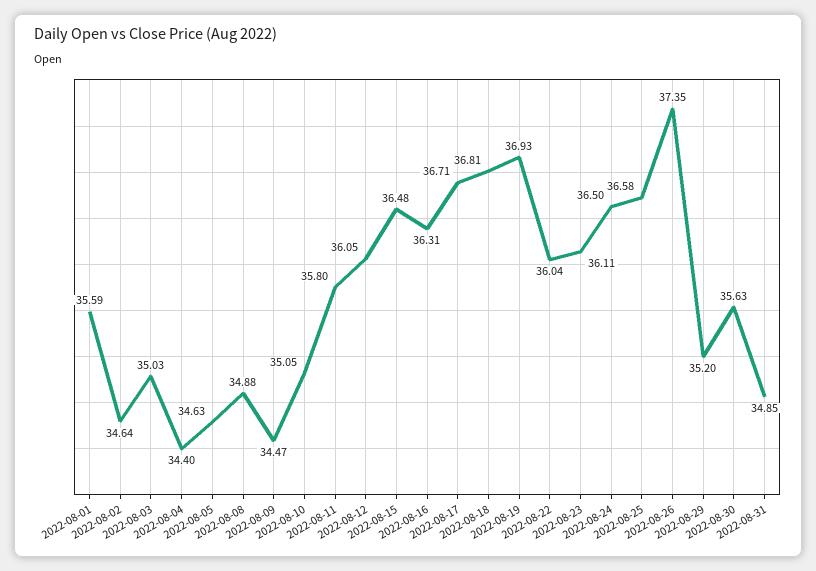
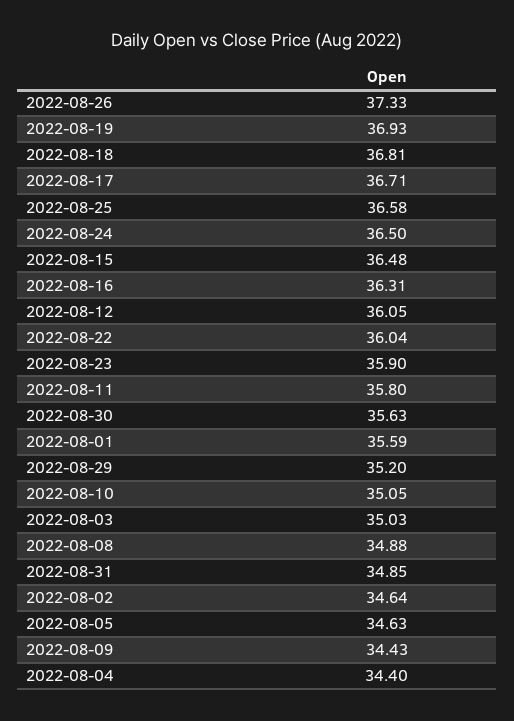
2022-08-09: 34.47 -> 34.43
2022-08-23: 36.11 -> 35.9
2022-08-26: 37.35 -> 37.33

